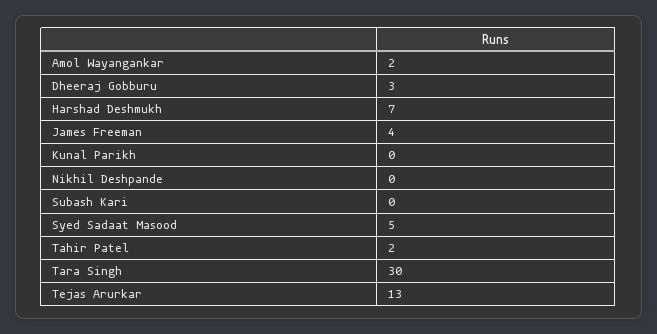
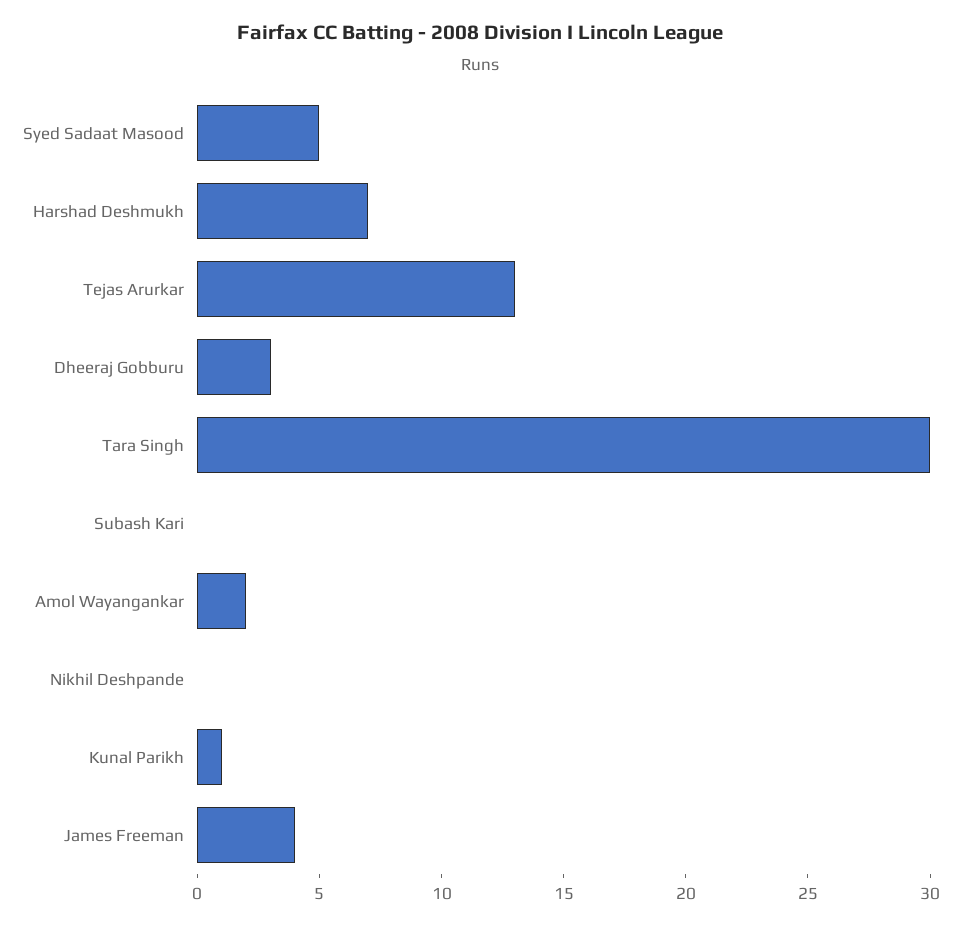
Kunal Parikh: 0 -> 1
Tahir Patel: 2 -> none

